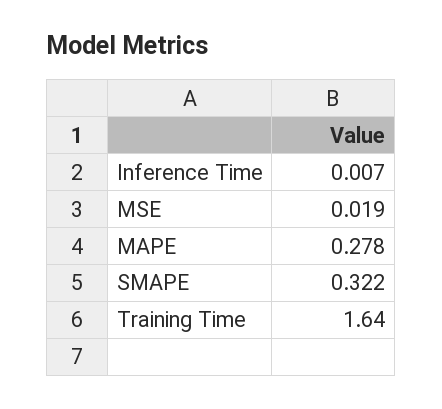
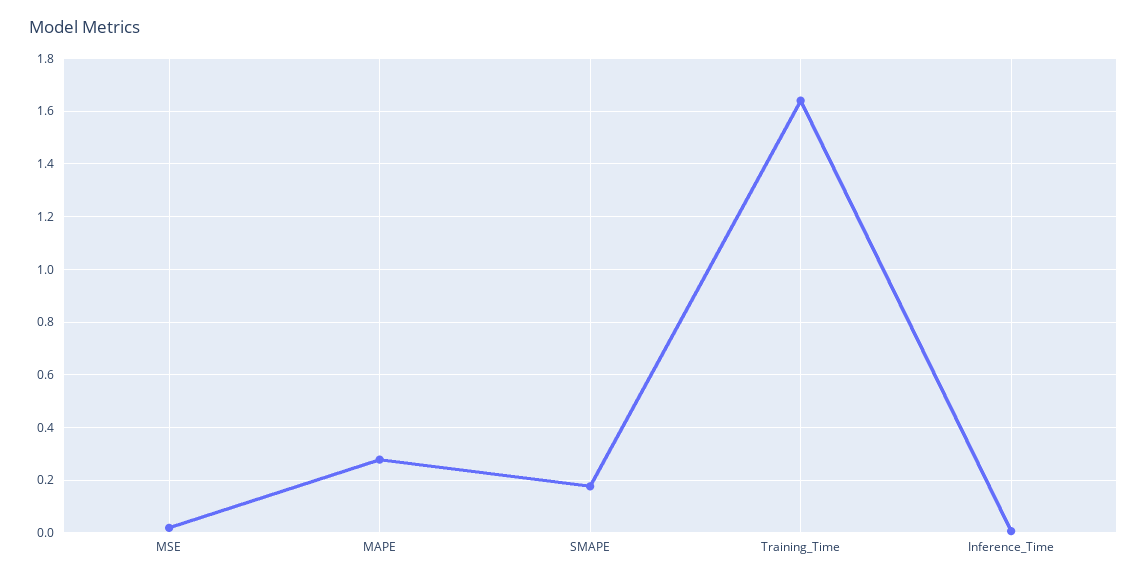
SMAPE: 0.322 -> 0.175

